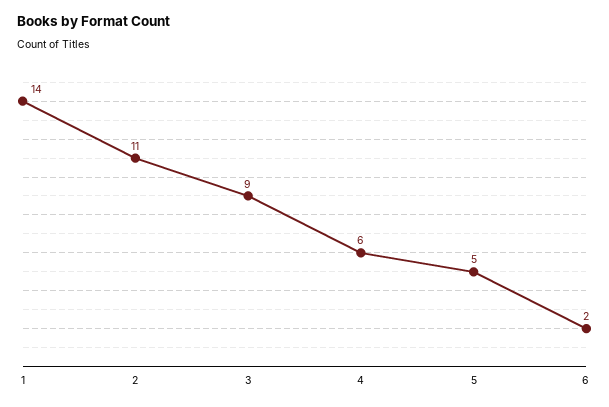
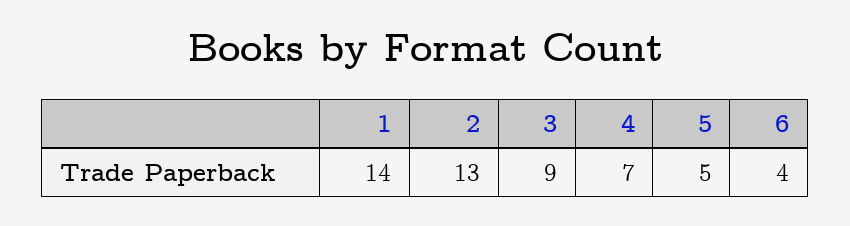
2: 11 -> 13
4: 6 -> 7
6: 2 -> 4

